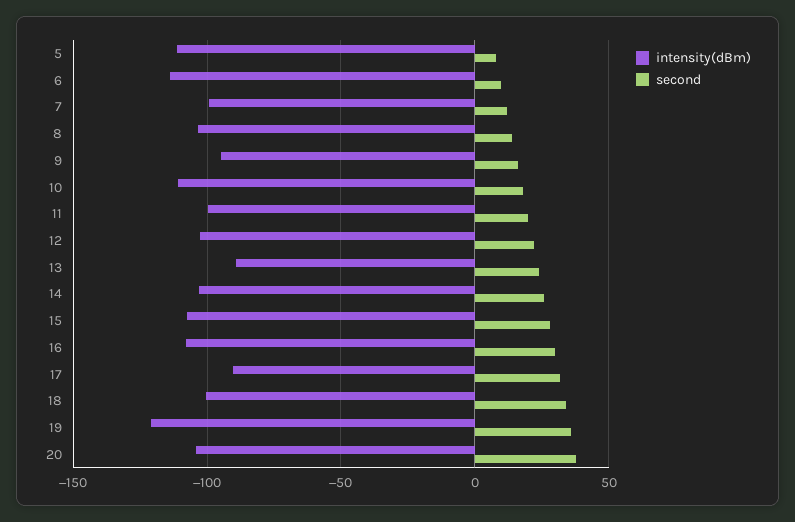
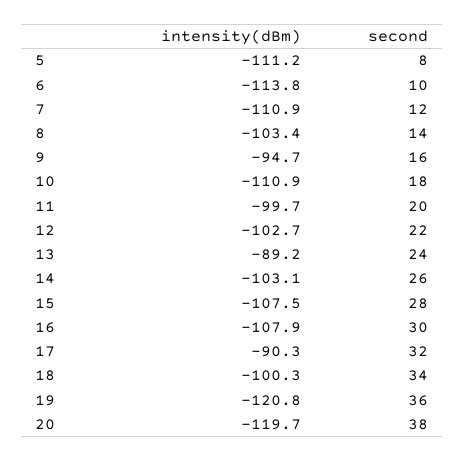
intensity(dBm), 7: -100 -> -110.9
intensity(dBm), 20: -105 -> -119.7

